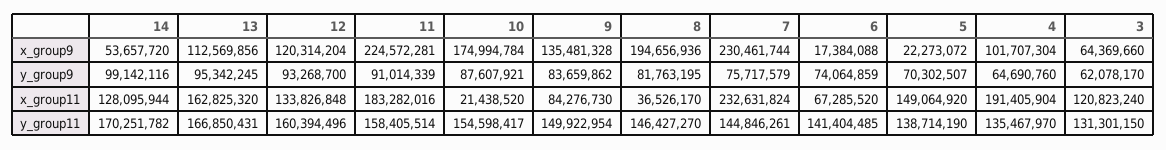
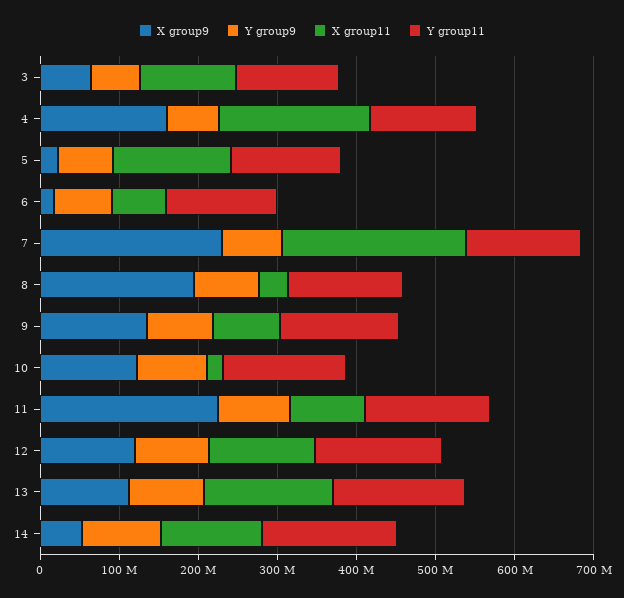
x_group9, 10: 174994784 -> 120000000
x_group9, 4: 101707304 -> 160000000
x_group11, 11: 183282016 -> 100000000

